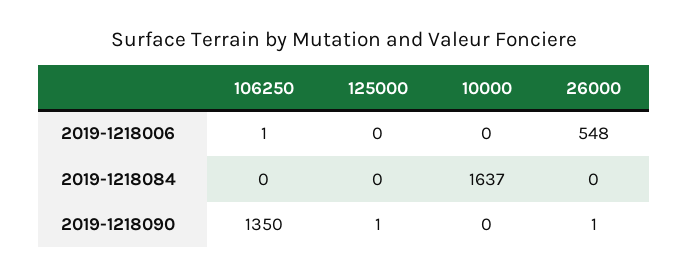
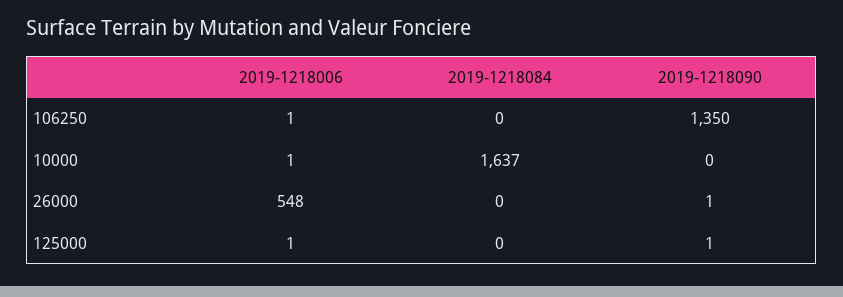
125000, 2019-1218006: 0 -> 1
10000, 2019-1218006: 0 -> 1

